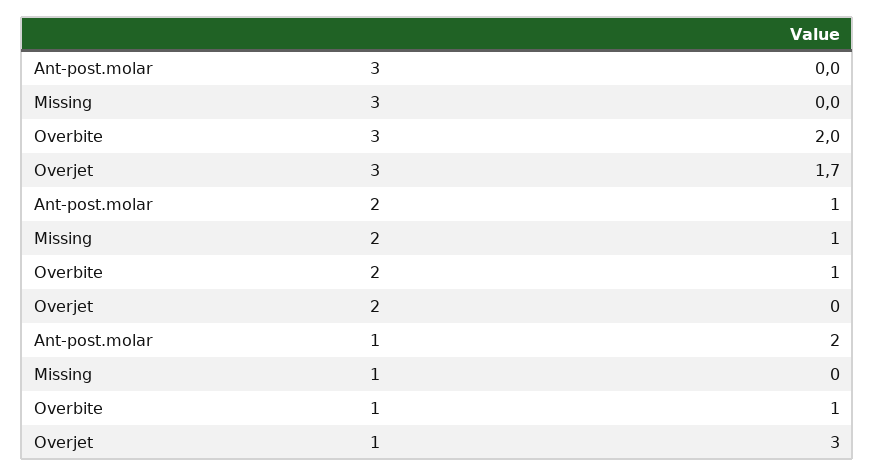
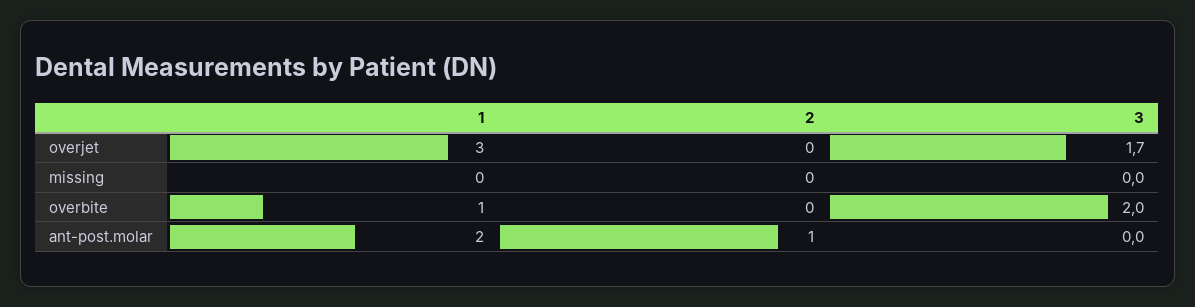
Missing, 2: 1 -> 0
Overbite, 2: 1 -> 0

